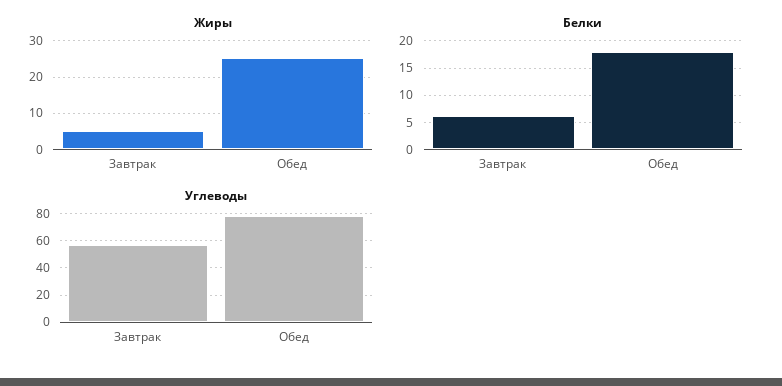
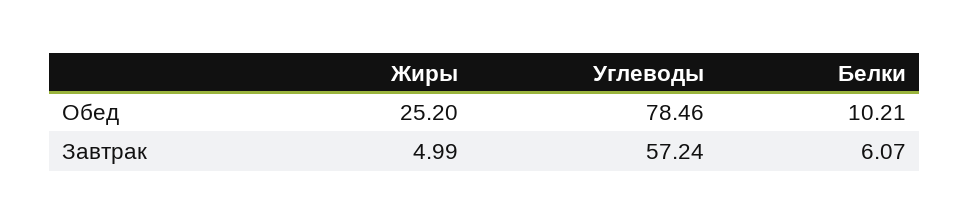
Белки, Обед: 17.5 -> 10.21

